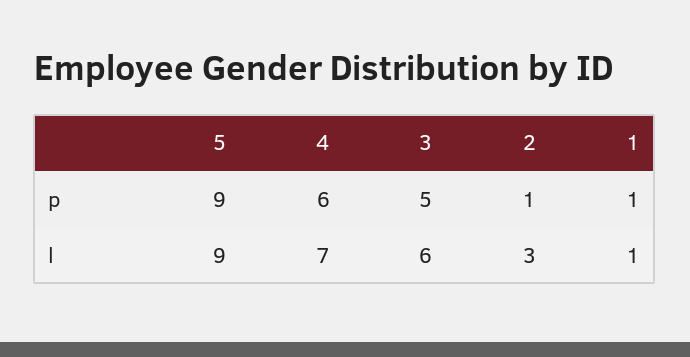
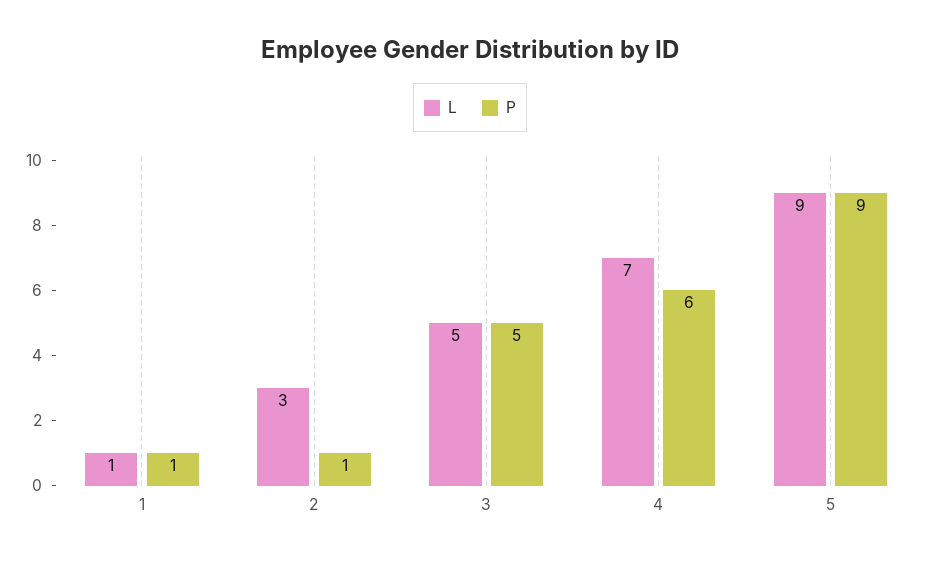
l, 3: 6 -> 5

